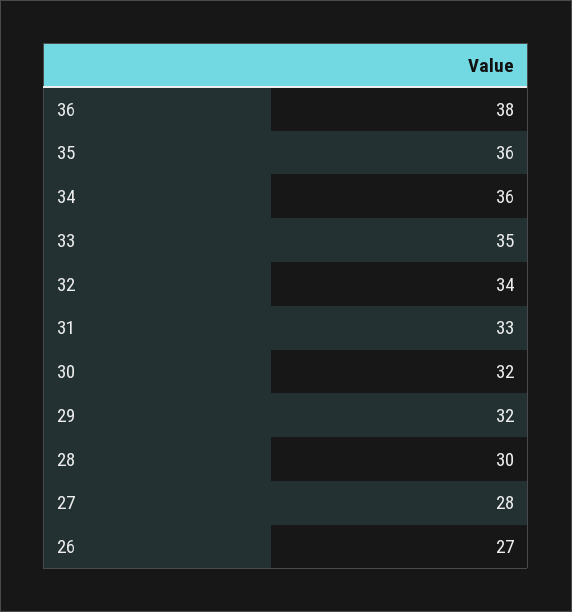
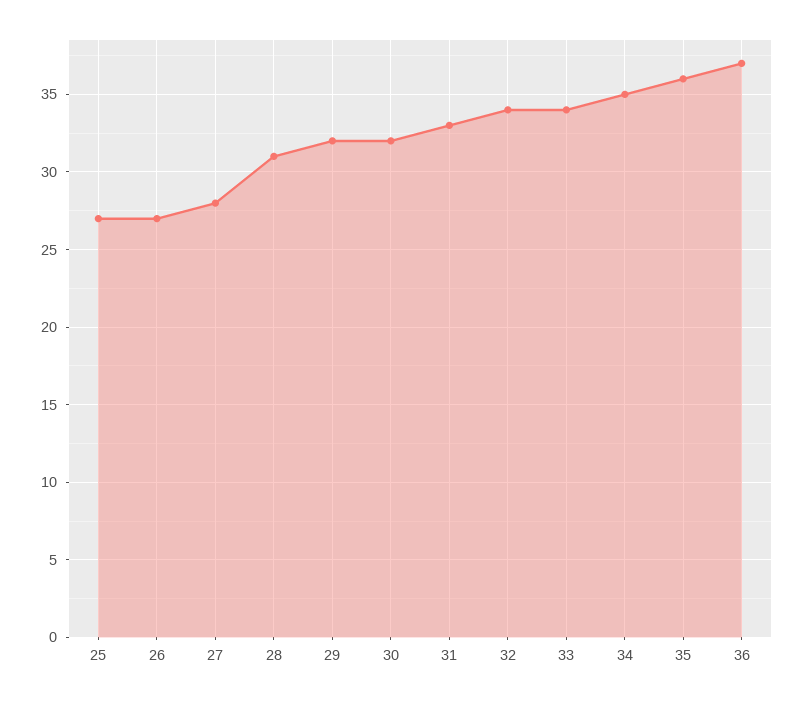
36: 38 -> 37
34: 36 -> 35
33: 35 -> 34
28: 30 -> 31
25: none -> 27

